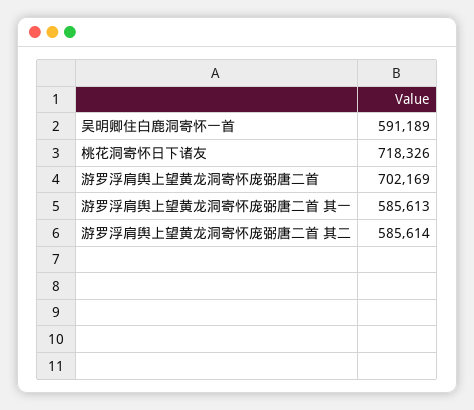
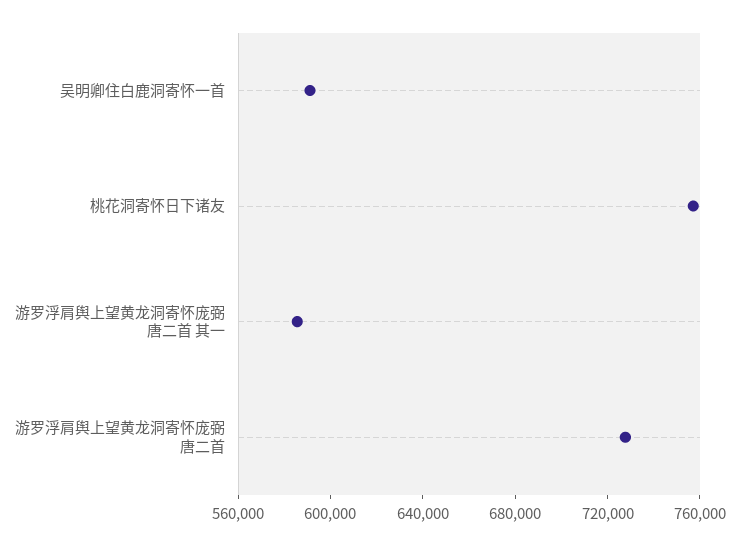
桃花洞寄怀日下诸友: 718326 -> 760000
游罗浮肩舆上望黄龙洞寄怀庞弼唐二首: 702169 -> 730000
游罗浮肩舆上望黄龙洞寄怀庞弼唐二首 其二: 585614 -> none

